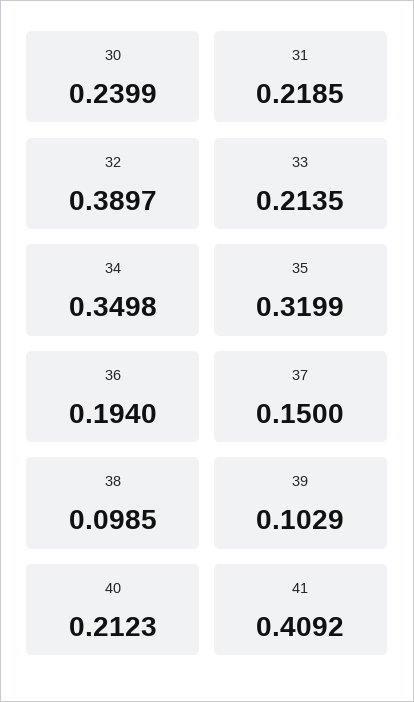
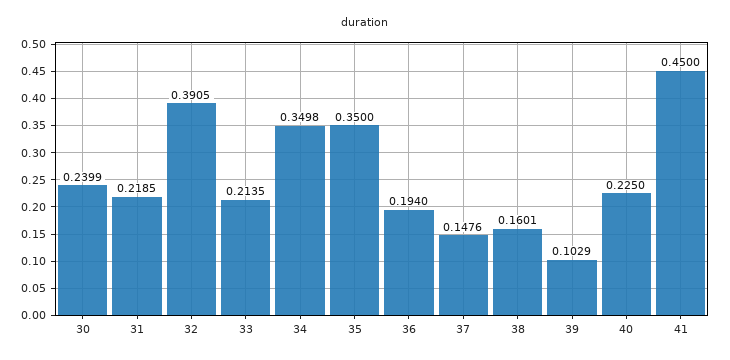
32: 0.3897 -> 0.3905
35: 0.3199 -> 0.35
37: 0.15 -> 0.1476
38: 0.0985 -> 0.1601
40: 0.2123 -> 0.225
41: 0.4092 -> 0.45

